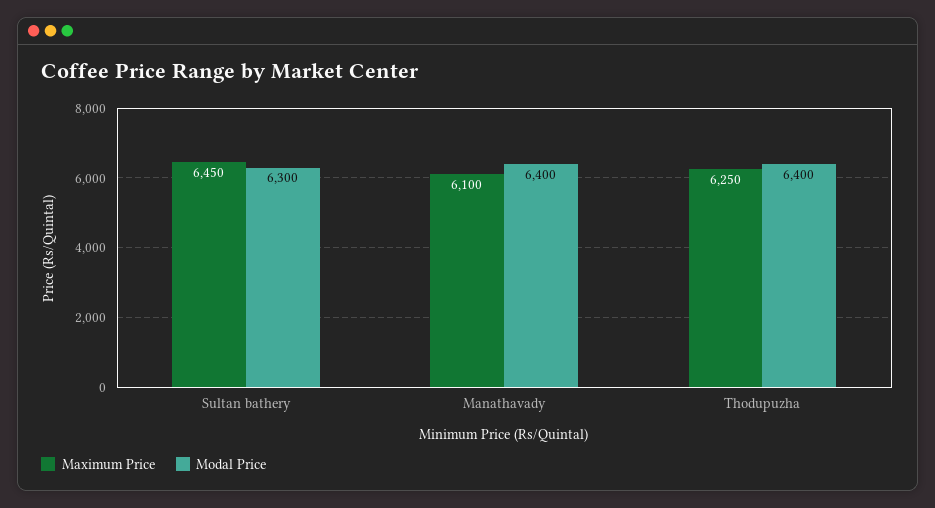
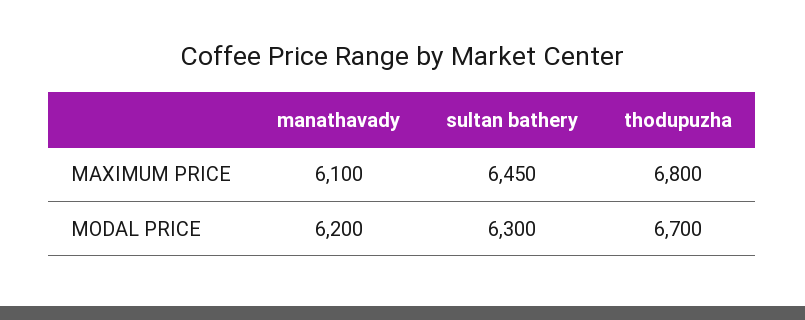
Modal Price, Manathavady: 6400 -> 6200
Maximum Price, Thodupuzha: 6250 -> 6800
Modal Price, Thodupuzha: 6400 -> 6700

